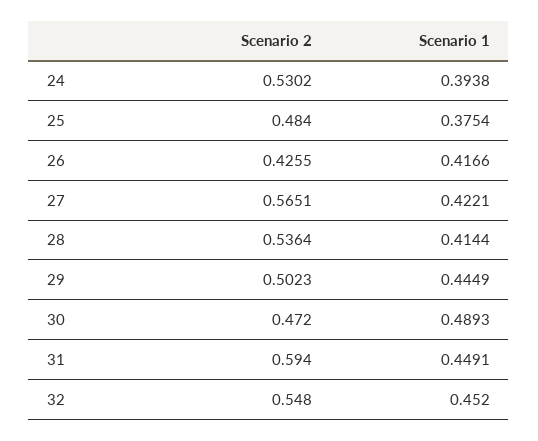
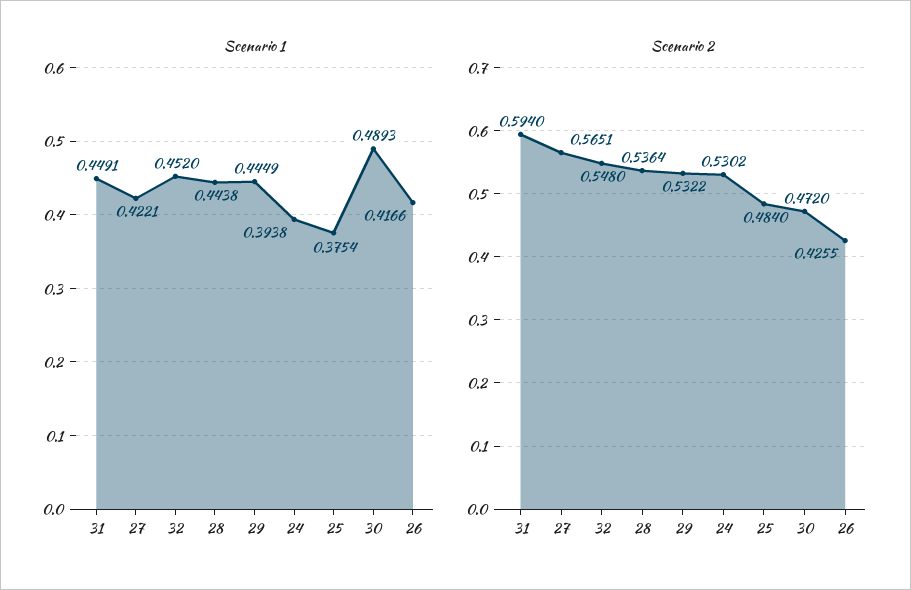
Scenario 1, 28: 0.4144 -> 0.4438
Scenario 2, 29: 0.5023 -> 0.5322

